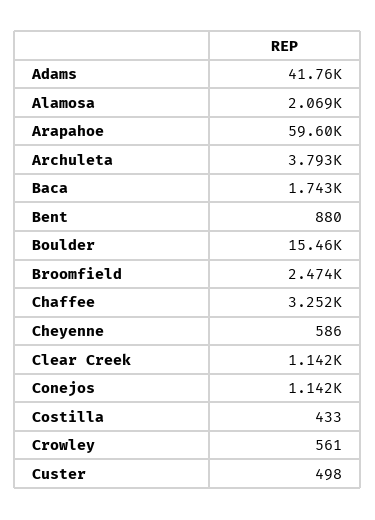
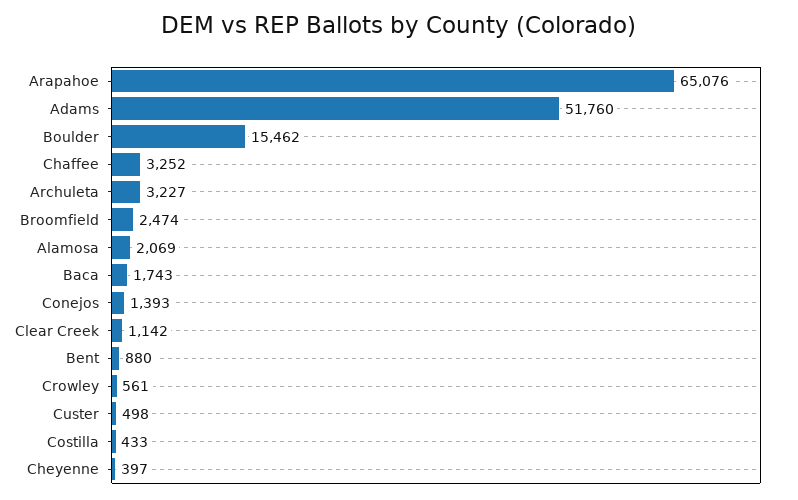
Adams: 41760 -> 51760
Arapahoe: 59600 -> 65076
Archuleta: 3793 -> 3227
Cheyenne: 586 -> 397
Conejos: 1142 -> 1393

